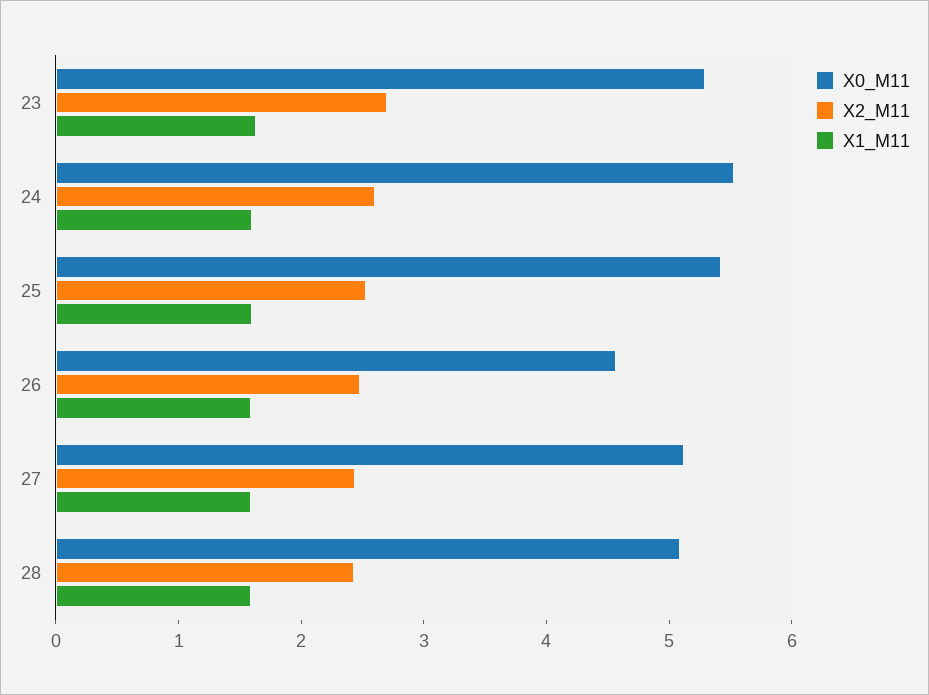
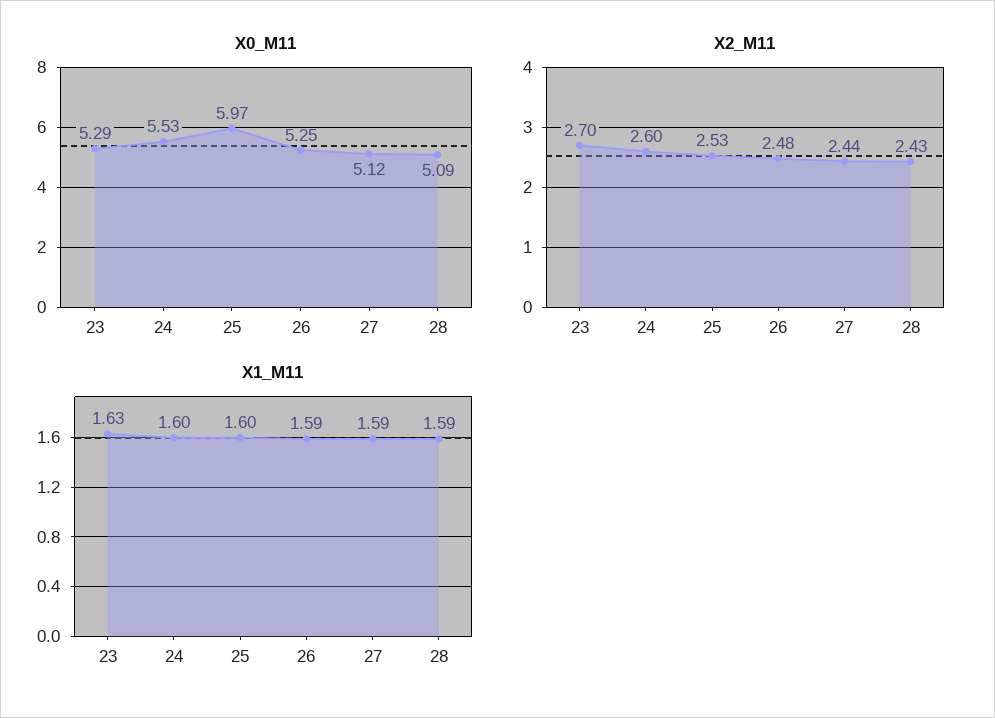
X0_M11, 25: 5.4 -> 5.97
X0_M11, 26: 4.6 -> 5.25

